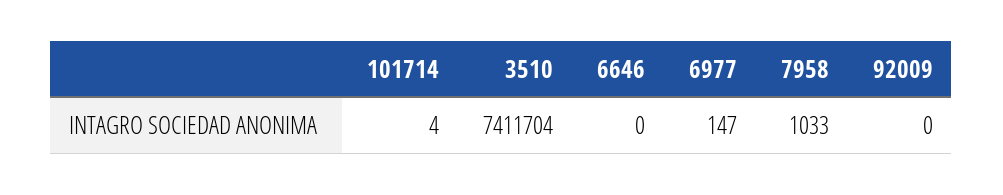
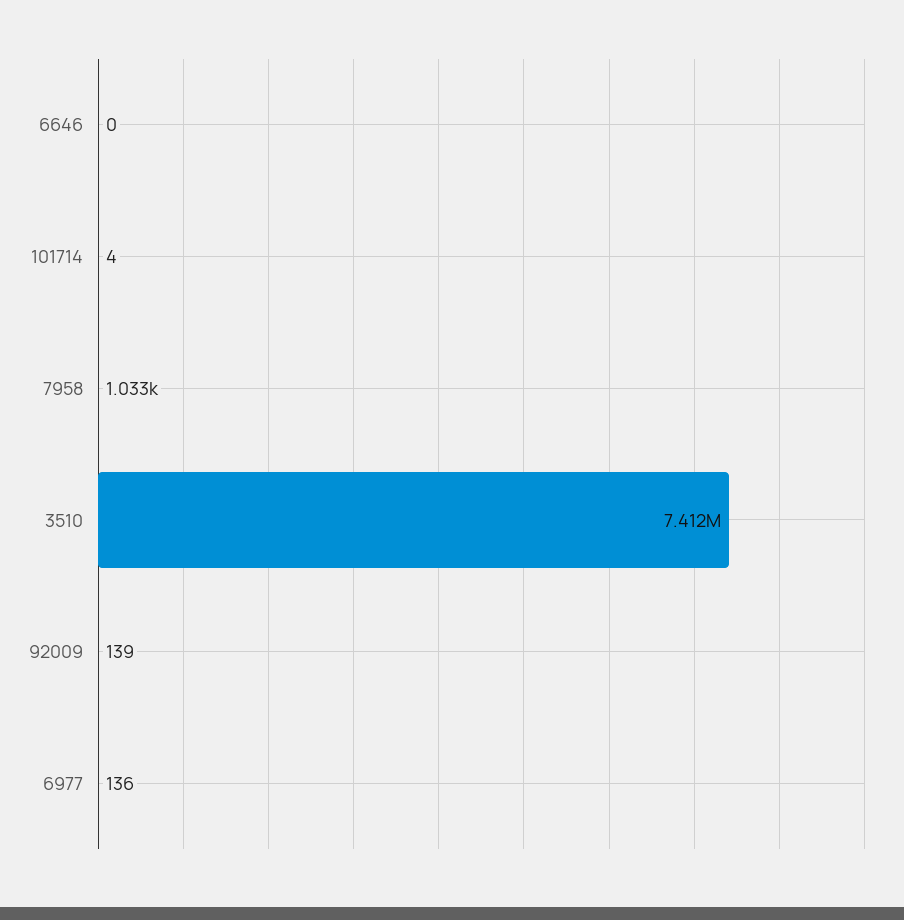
6977: 147 -> 136
92009: 0 -> 139

